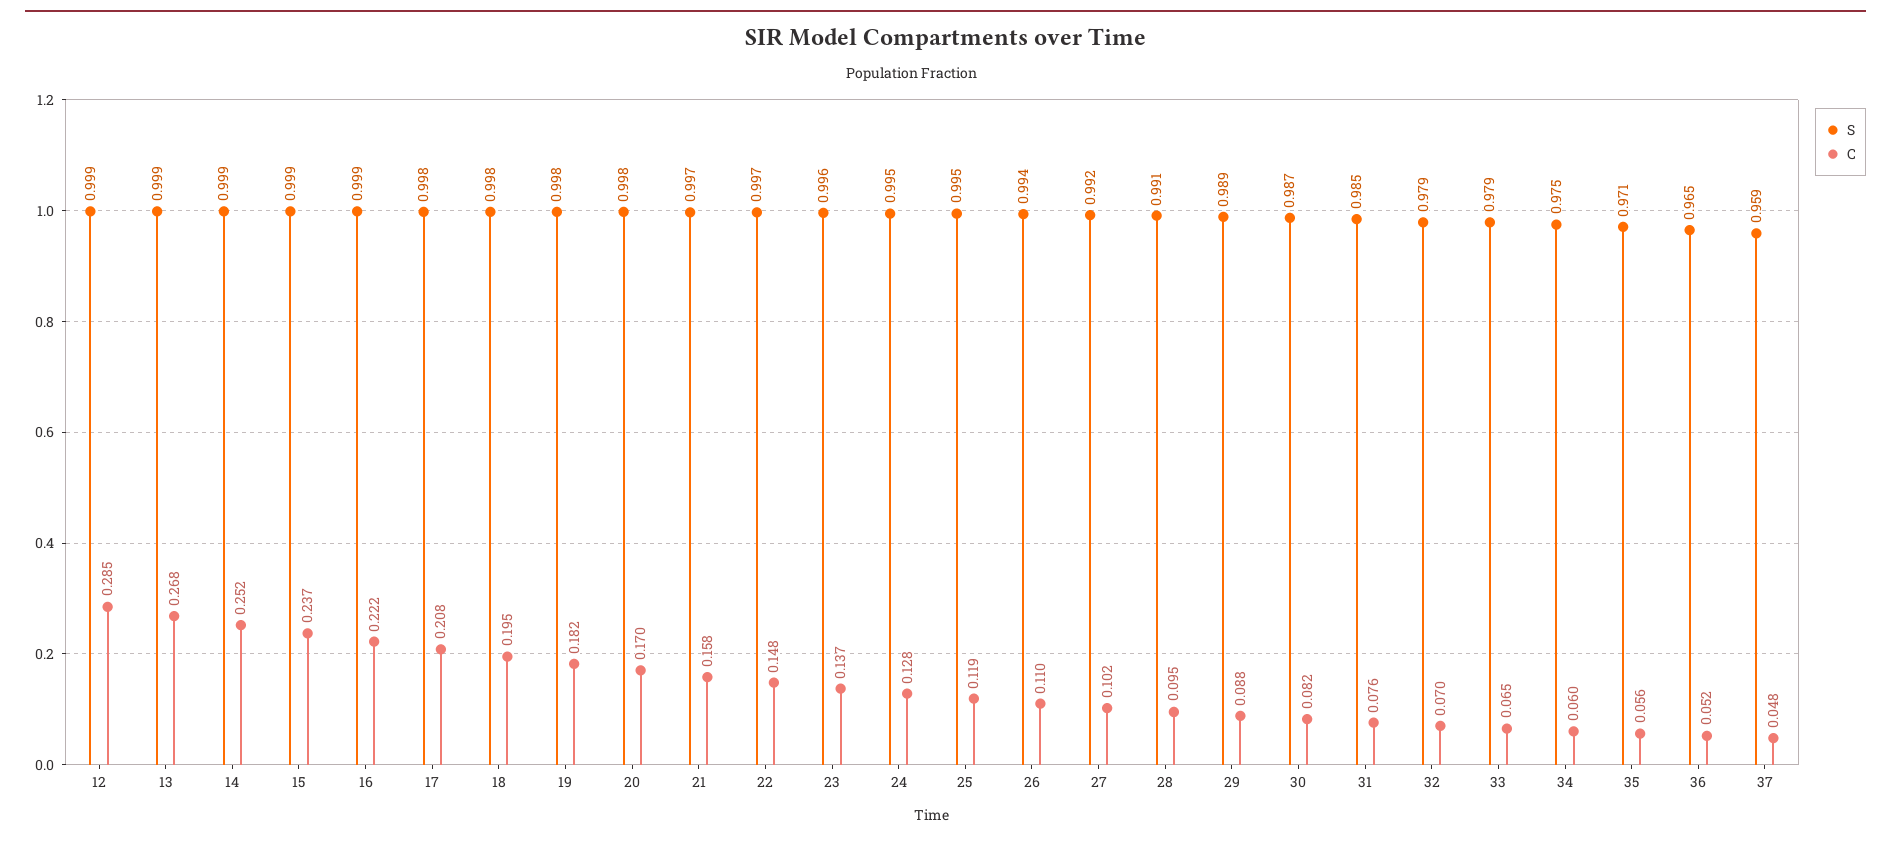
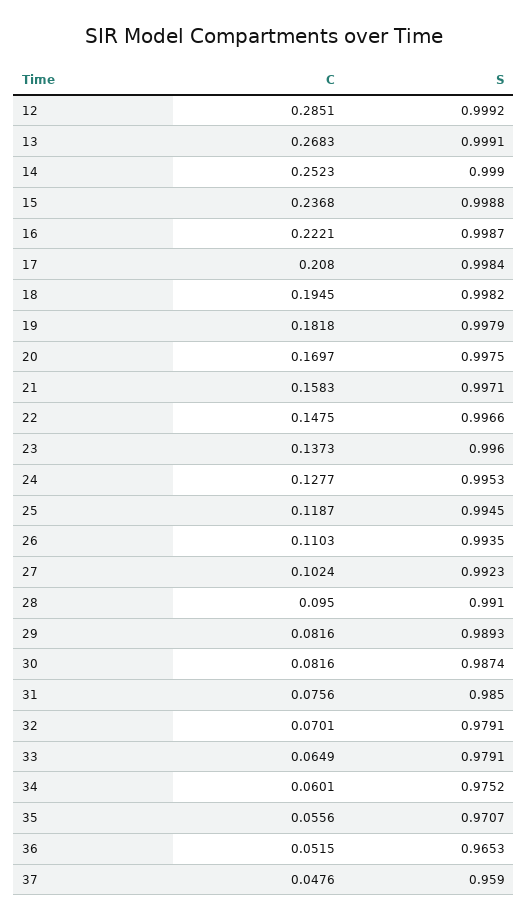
C, 29: 0.088 -> 0.0816

